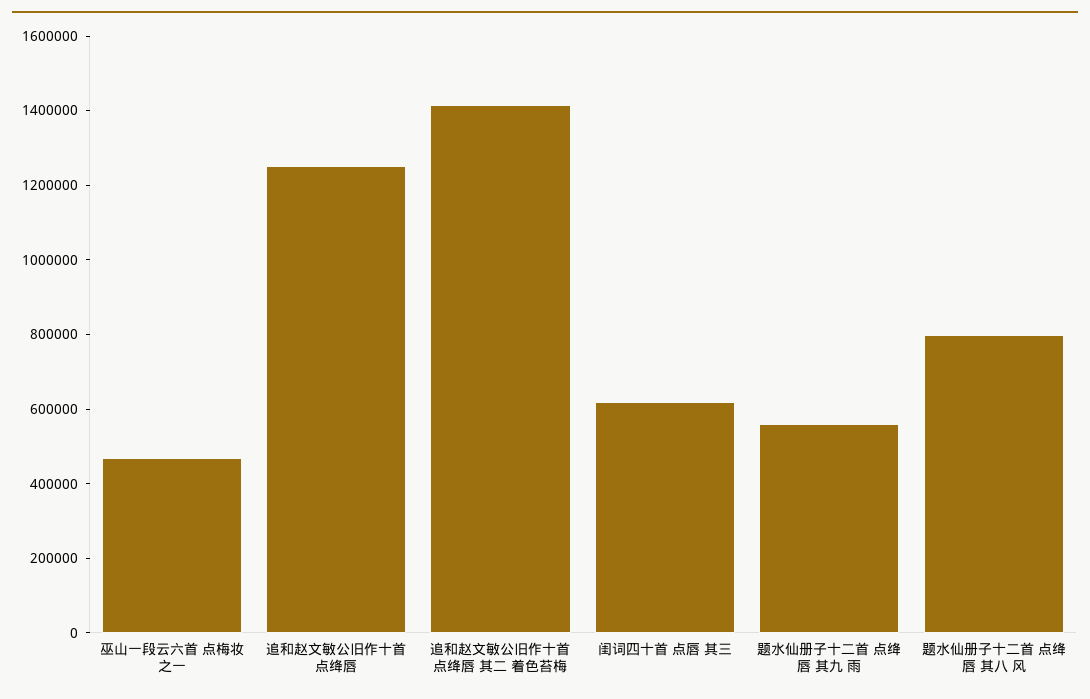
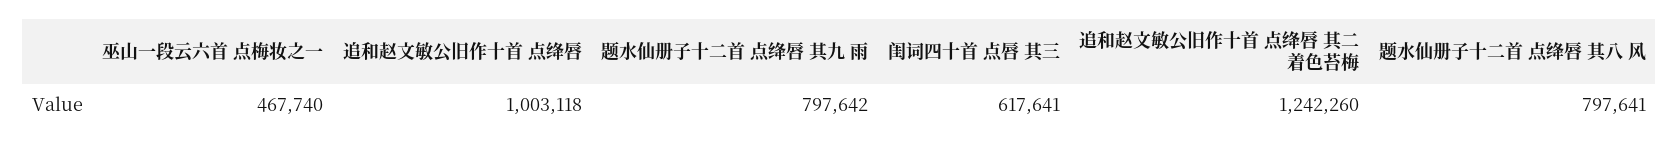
追和赵文敏公旧作十首 点绛唇: 1250000 -> 1003118
追和赵文敏公旧作十首 点绛唇 其二 着色苔梅: 1400000 -> 1242260
题水仙册子十二首 点绛唇 其九 雨: 550000 -> 797642

